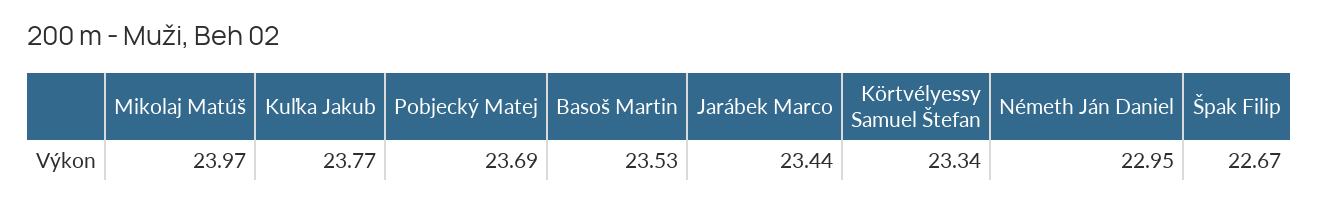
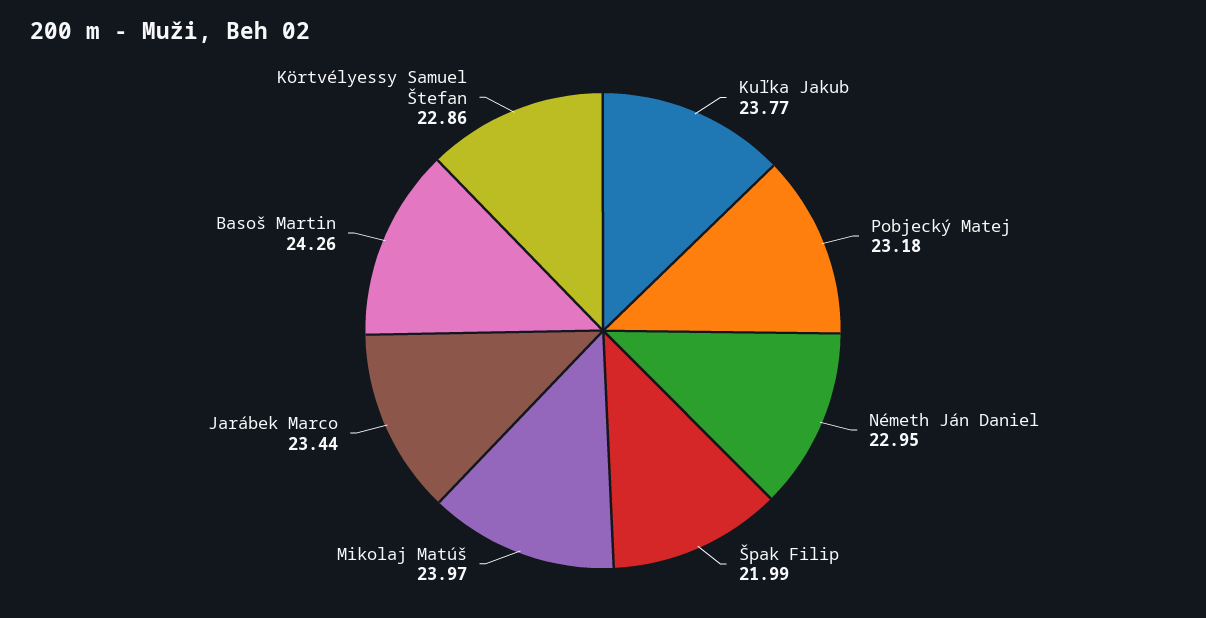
Pobjecký Matej: 23.69 -> 23.18
Basoš Martin: 23.53 -> 24.26
Körtvélyessy Samuel Štefan: 23.34 -> 22.86
Špak Filip: 22.67 -> 21.99

